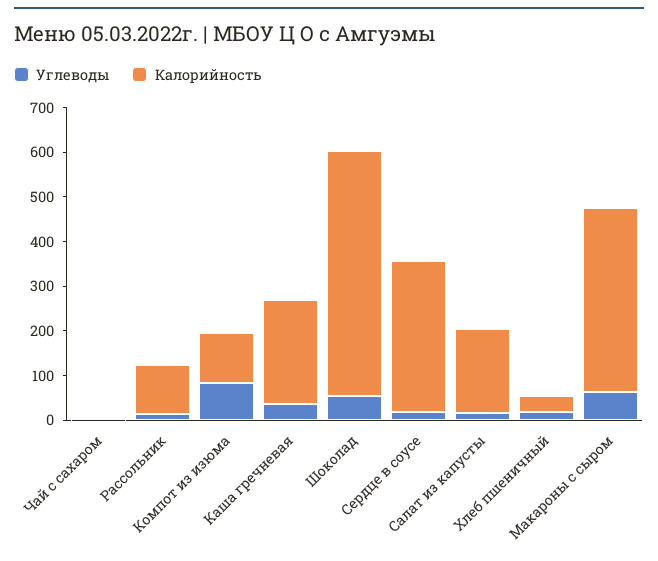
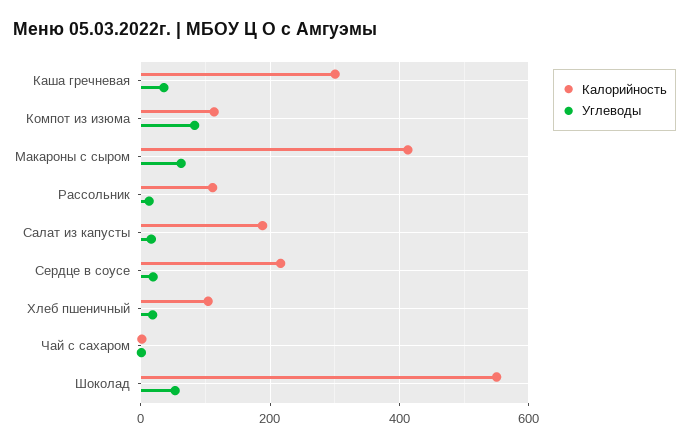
Калорийность, Каша гречневая: 240 -> 300
Калорийность, Сердце в соусе: 340 -> 220
Калорийность, Хлеб пшеничный: 40 -> 100

